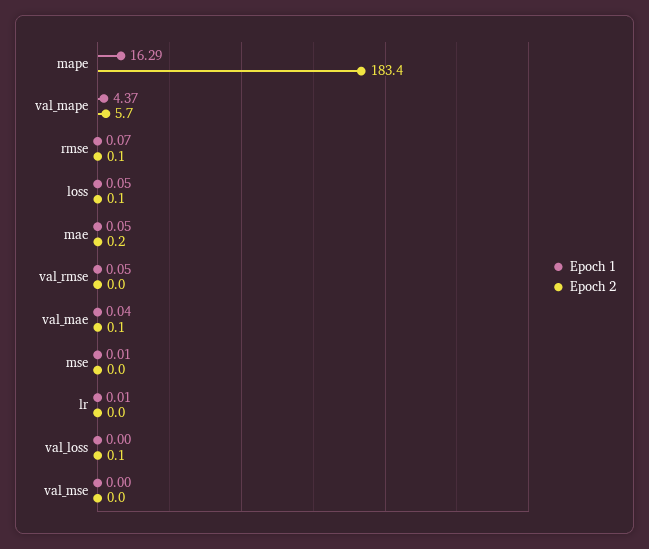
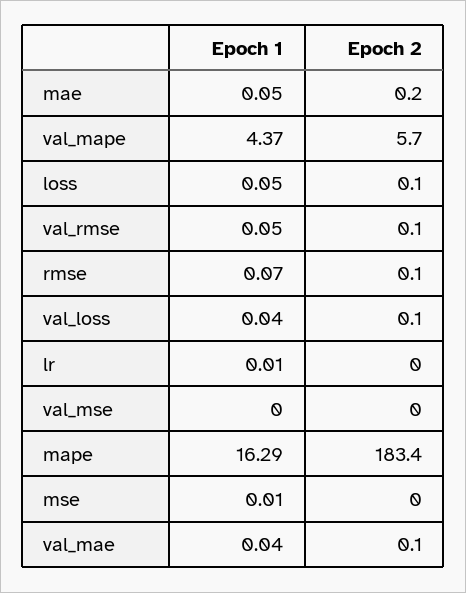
Epoch 2, val_rmse: 0 -> 0.1
Epoch 1, val_loss: 0 -> 0.04

